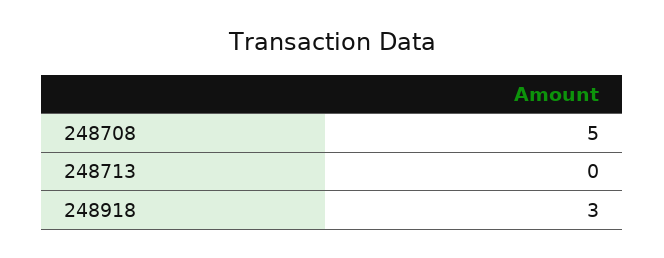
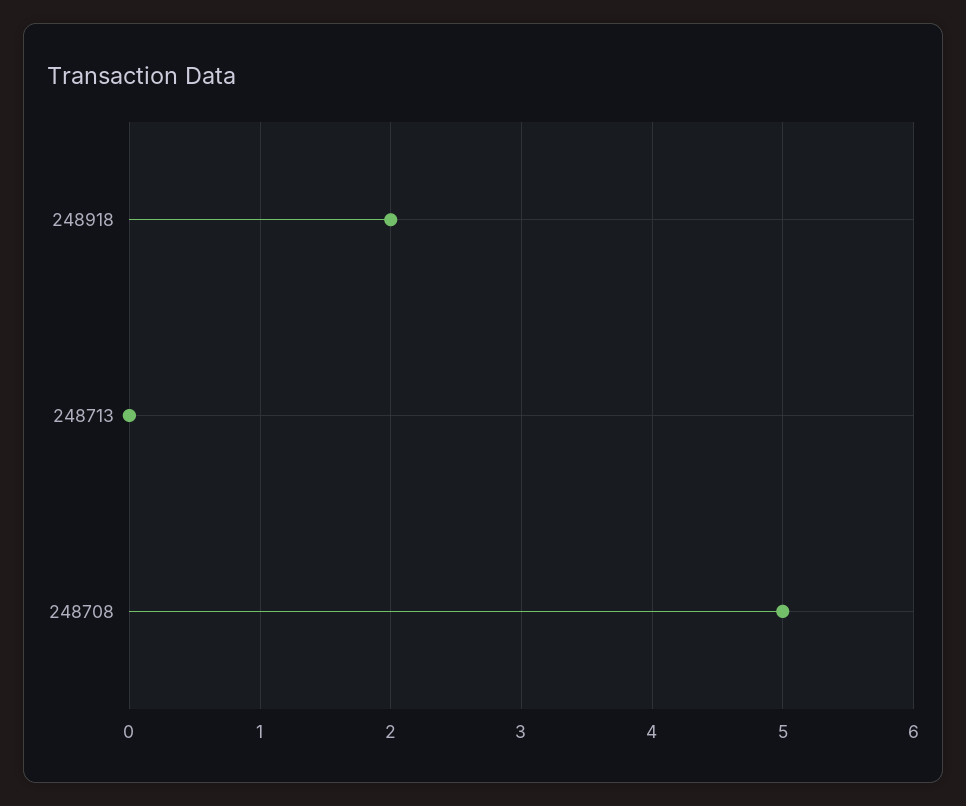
248918: 3 -> 2

